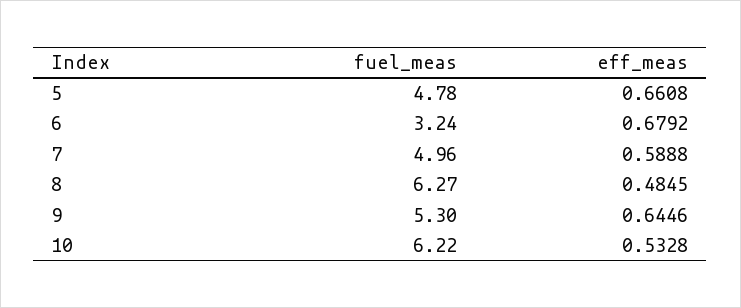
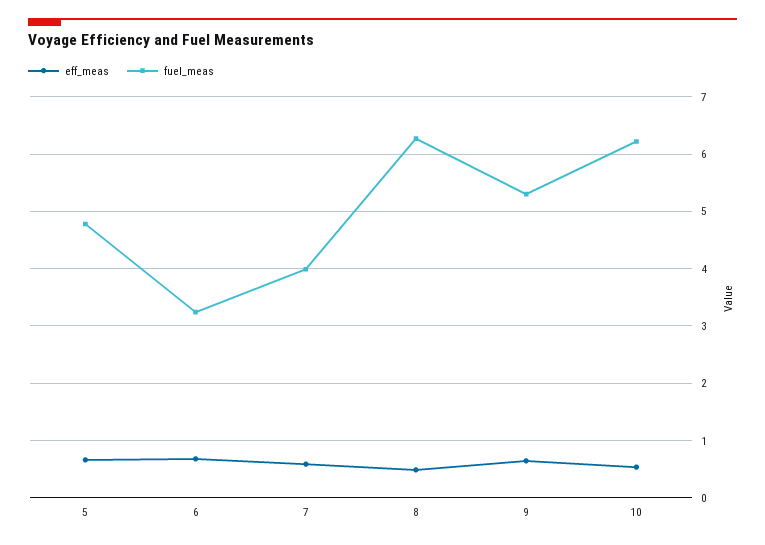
fuel_meas, 7: 4.96 -> 4

